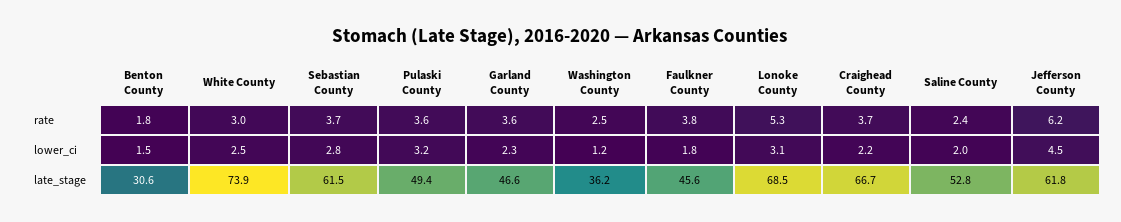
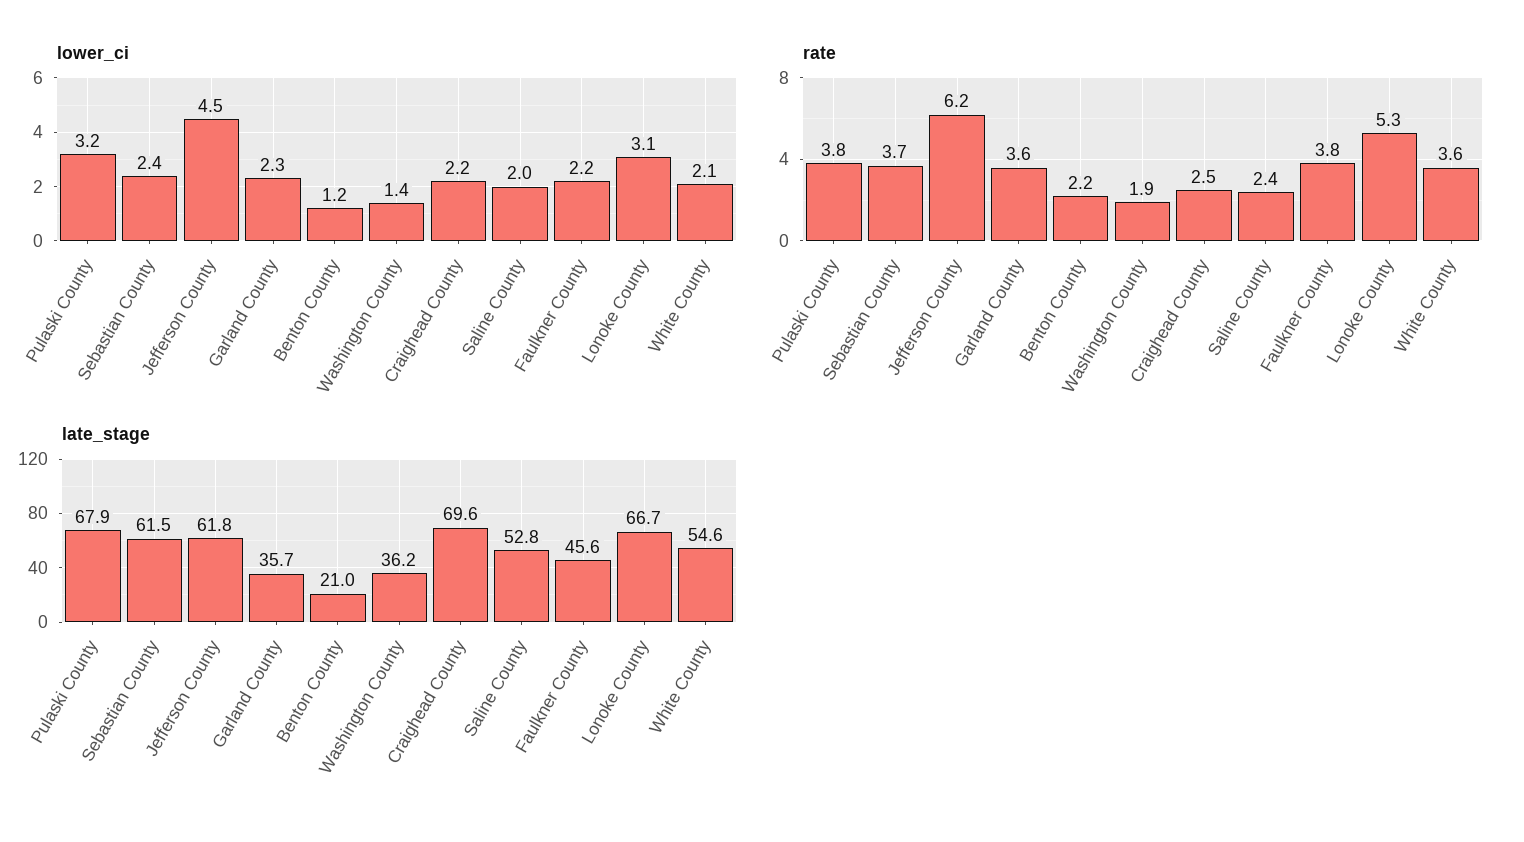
rate, Benton County: 1.8 -> 2.2
rate, White County: 3 -> 3.6
rate, Pulaski County: 3.6 -> 3.8
rate, Washington County: 2.5 -> 1.9
rate, Craighead County: 3.7 -> 2.5
lower_ci, Benton County: 1.5 -> 1.2
lower_ci, White County: 2.5 -> 2.1
lower_ci, Sebastian County: 2.8 -> 2.4
lower_ci, Washington County: 1.2 -> 1.4
lower_ci, Faulkner County: 1.8 -> 2.2
late_stage, Benton County: 30.6 -> 21
late_stage, White County: 73.9 -> 54.6
late_stage, Pulaski County: 49.4 -> 67.9
late_stage, Garland County: 46.6 -> 35.7
late_stage, Lonoke County: 68.5 -> 66.7
late_stage, Craighead County: 66.7 -> 69.6

